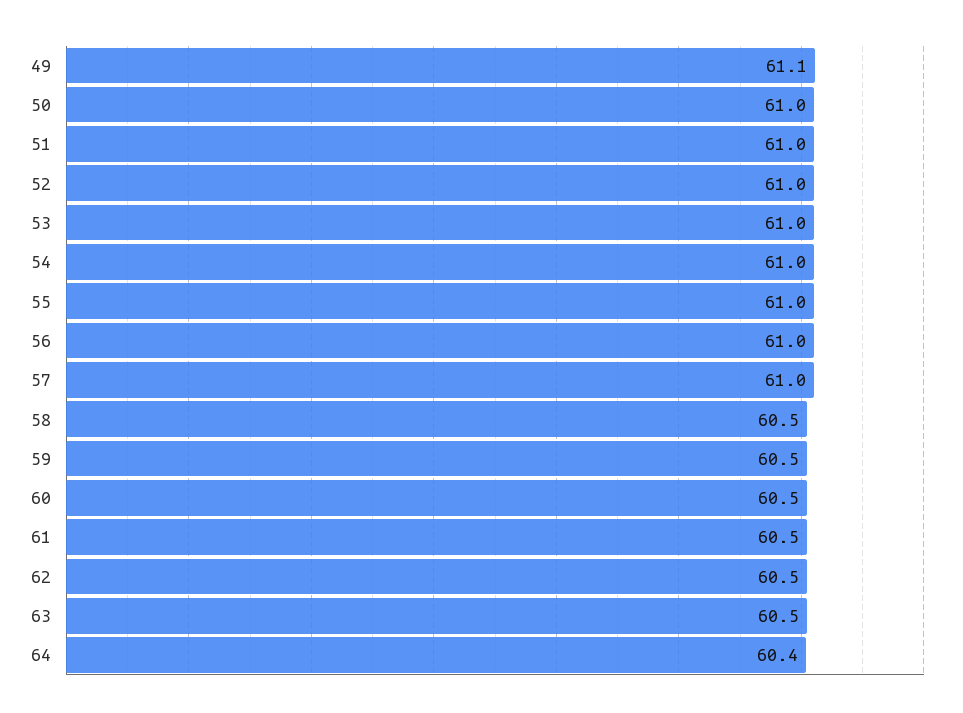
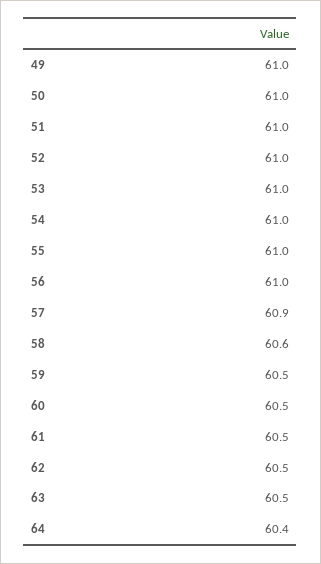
49: 61.1 -> 61
57: 61 -> 60.9
58: 60.5 -> 60.6

